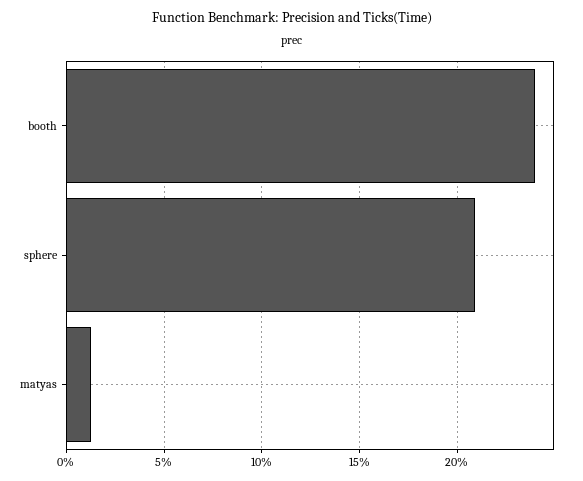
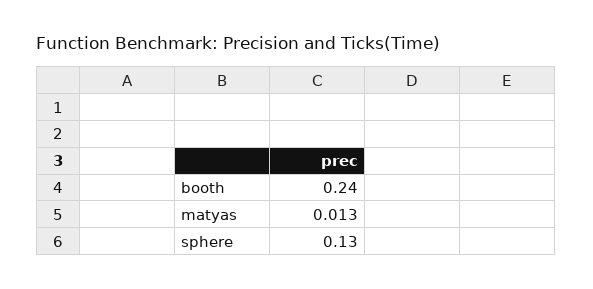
sphere: 0.21 -> 0.13

